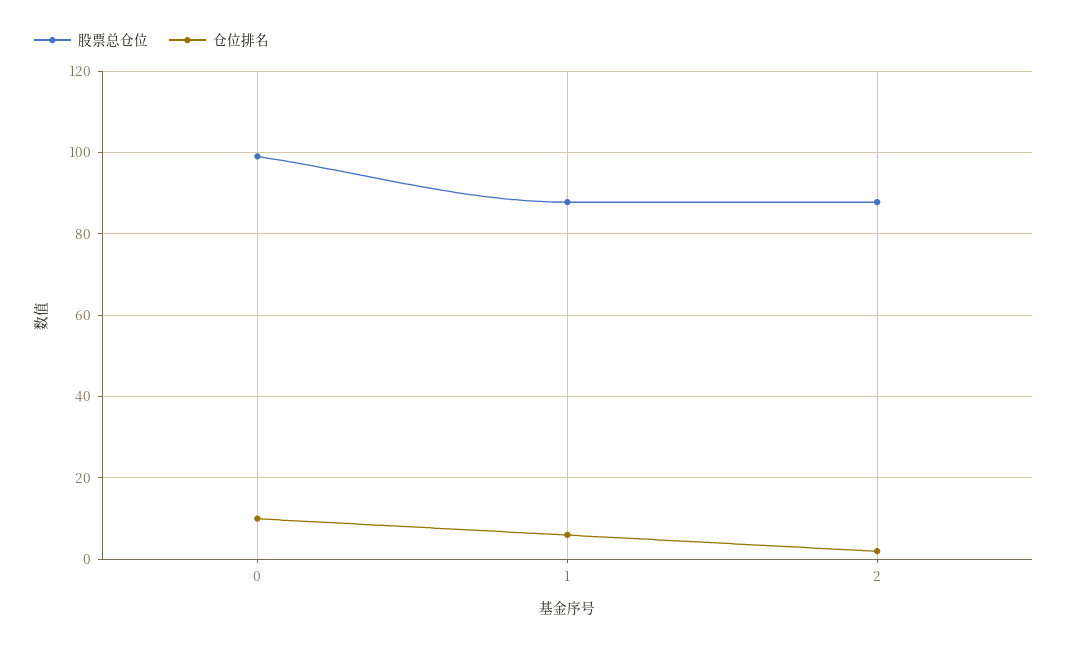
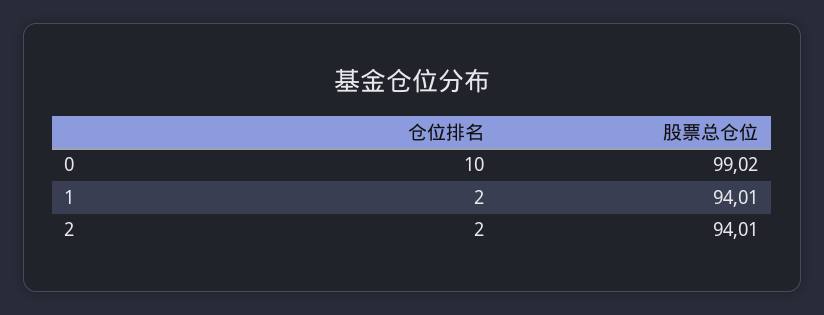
股票总仓位, 1: 88 -> 94.01
仓位排名, 1: 6 -> 2
股票总仓位, 2: 88 -> 94.01

